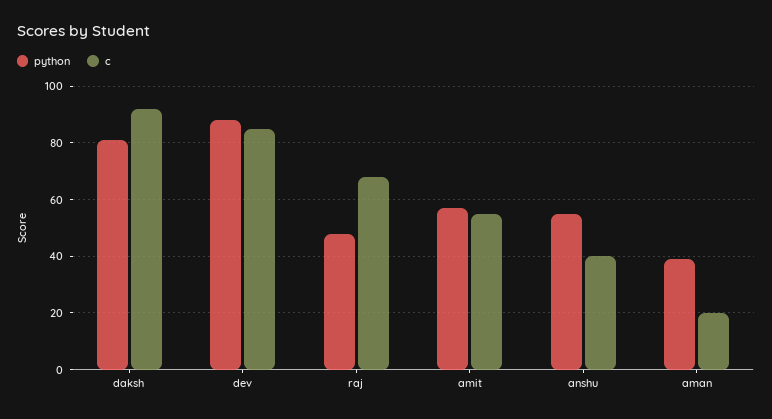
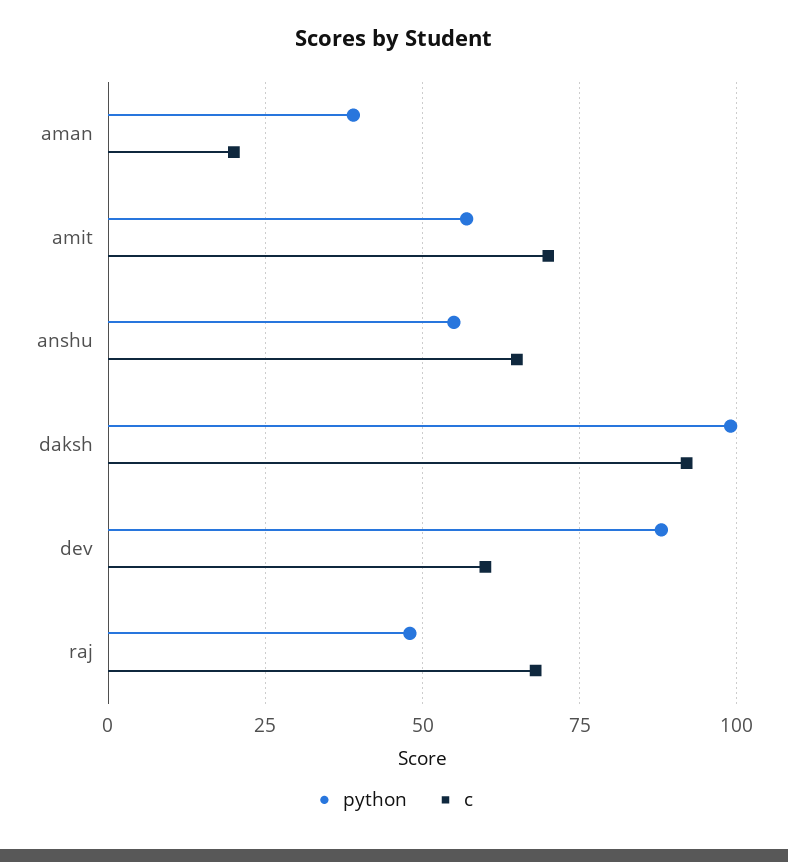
python, daksh: 80 -> 100
c, dev: 85 -> 60
c, amit: 55 -> 70
c, anshu: 40 -> 65

